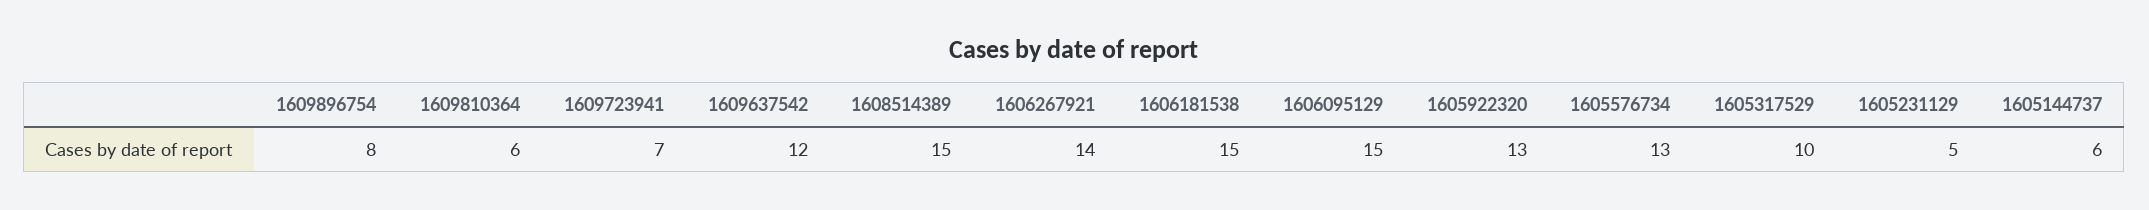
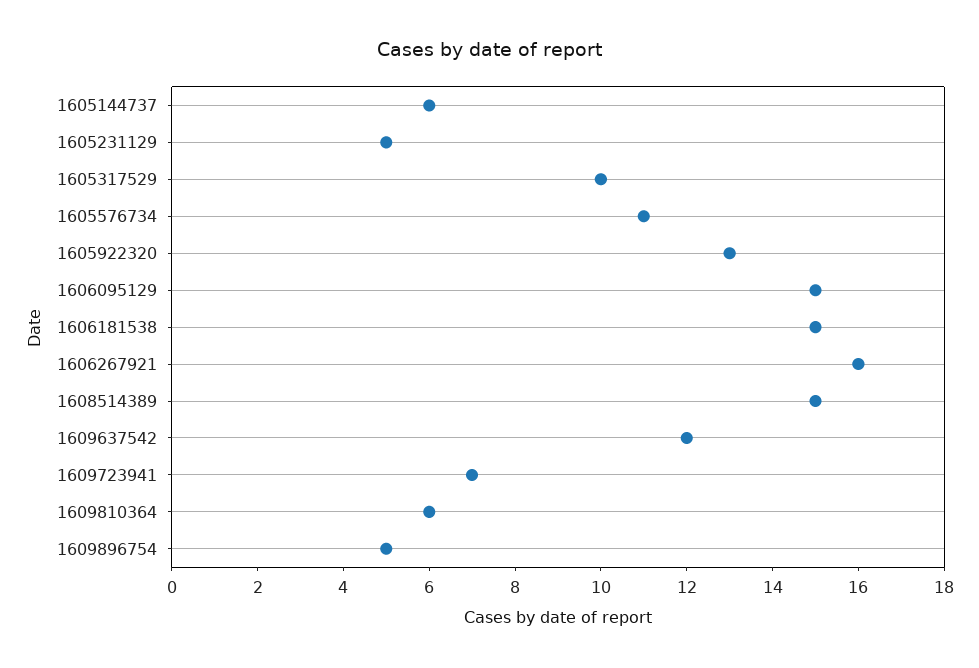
1609896754: 8 -> 5
1606267921: 14 -> 16
1605576734: 13 -> 11

